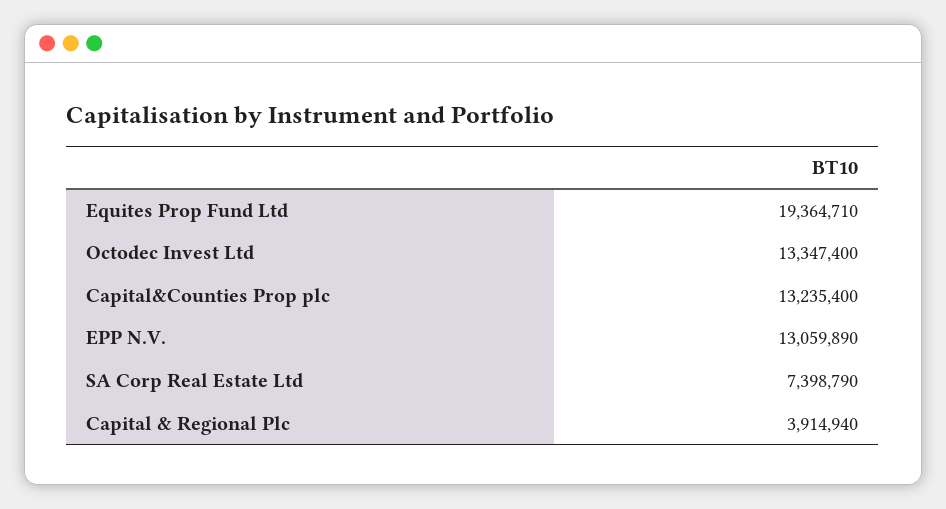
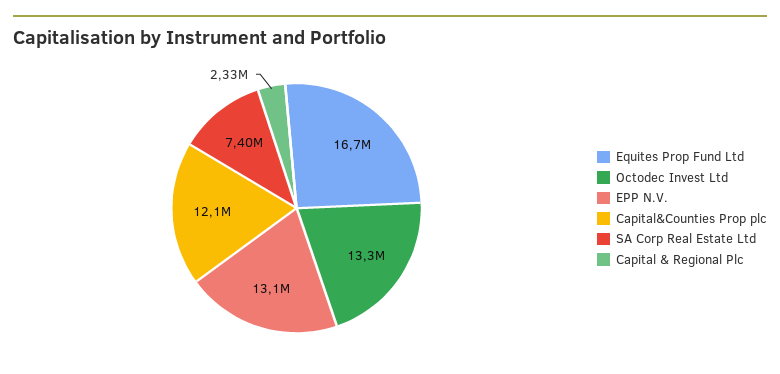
Equites Prop Fund Ltd: 19364710 -> 16700000
Capital&Counties Prop plc: 13235400 -> 12100000
Capital & Regional Plc: 3914940 -> 2330000

